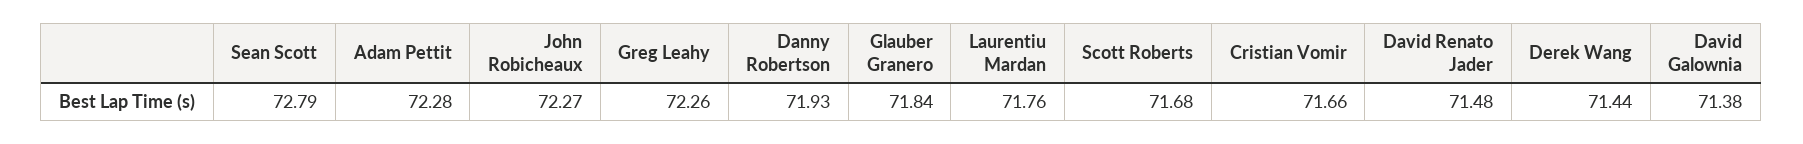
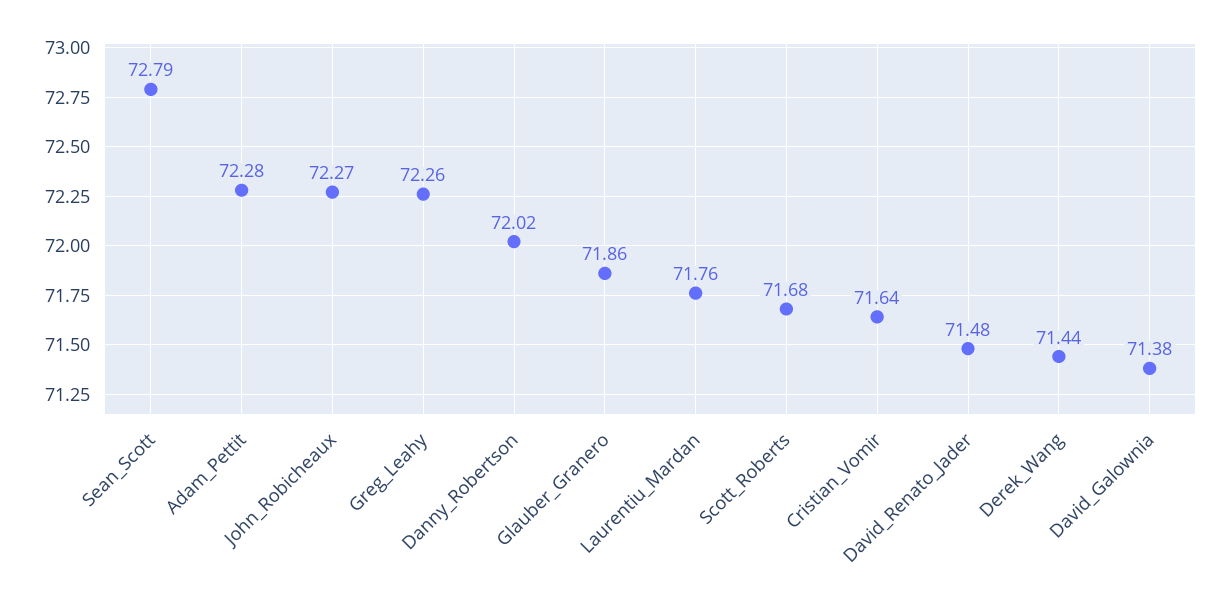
Danny Robertson: 71.93 -> 72.02
Glauber Granero: 71.84 -> 71.86
Cristian Vomir: 71.66 -> 71.64

